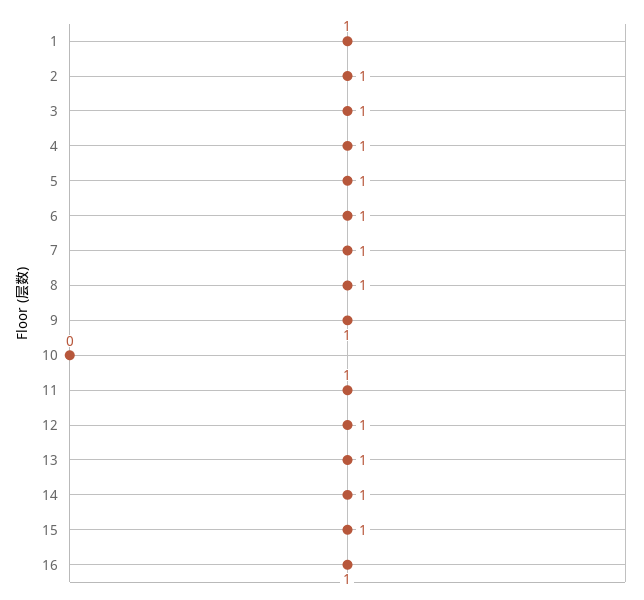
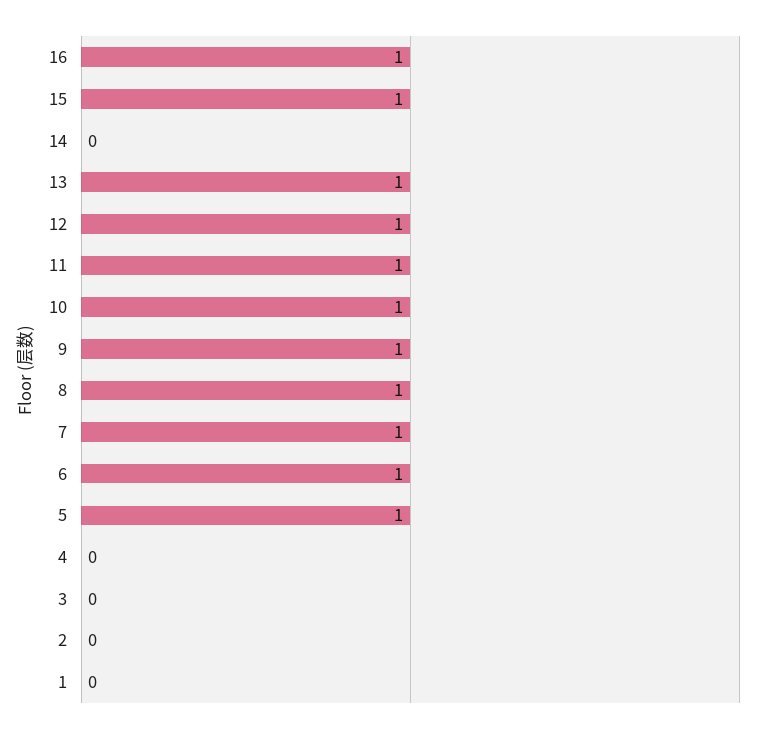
1: 1 -> 0
2: 1 -> 0
3: 1 -> 0
4: 1 -> 0
10: 0 -> 1
14: 1 -> 0

